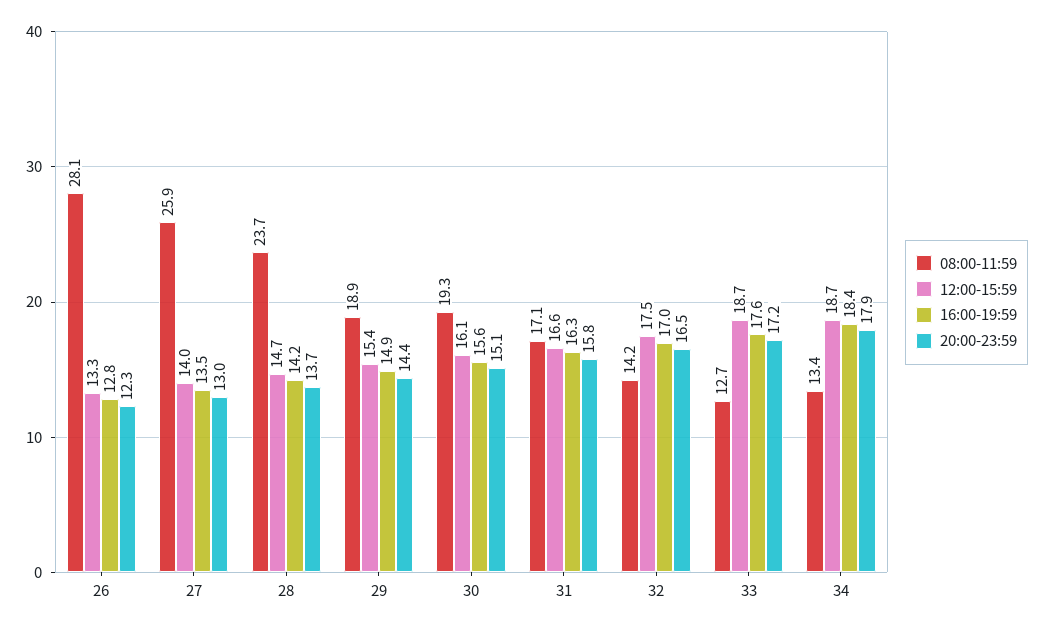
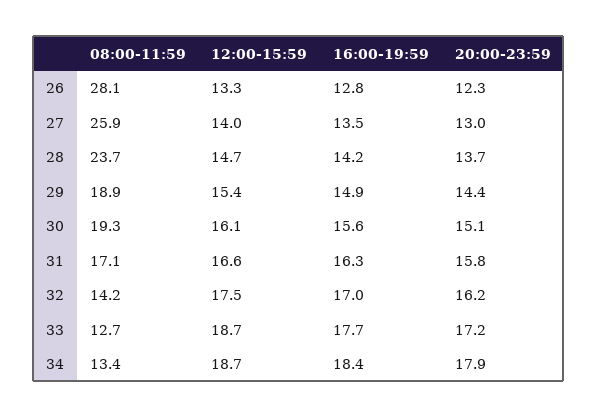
20:00-23:59, 32: 16.5 -> 16.2
16:00-19:59, 33: 17.6 -> 17.7

